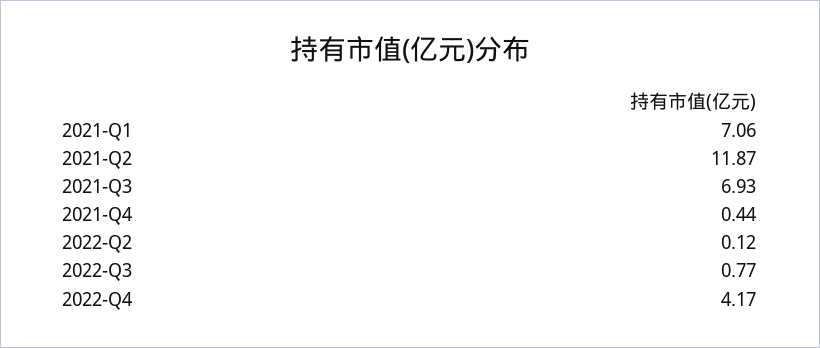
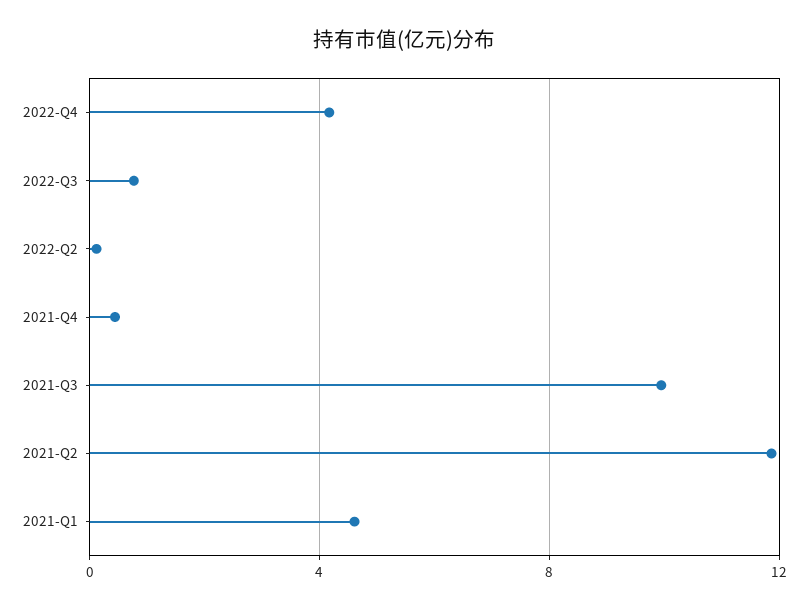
2021-Q1: 7.06 -> 4.5
2021-Q3: 6.93 -> 10

